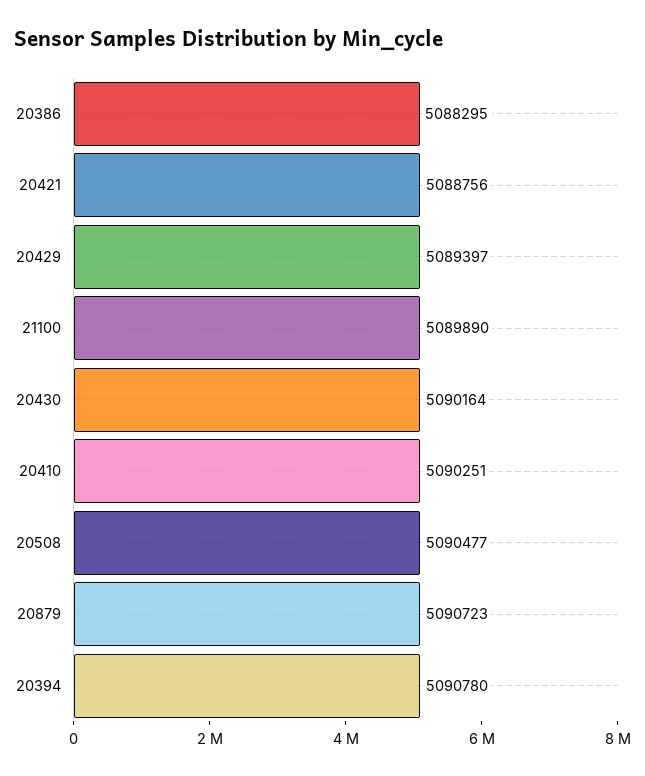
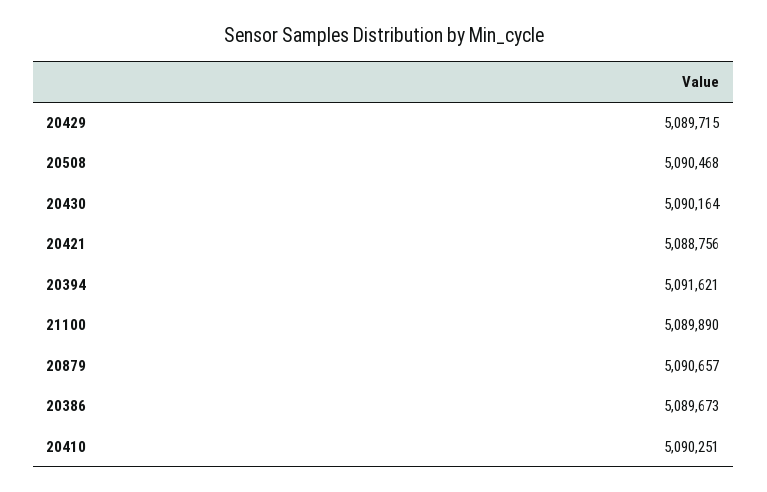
20386: 5088295 -> 5089673
20429: 5089397 -> 5089715
20508: 5090477 -> 5090468
20879: 5090723 -> 5090657
20394: 5090780 -> 5091621

